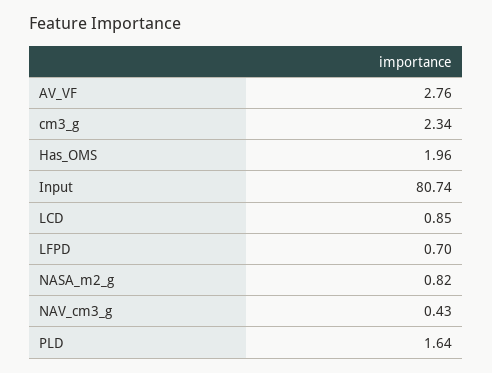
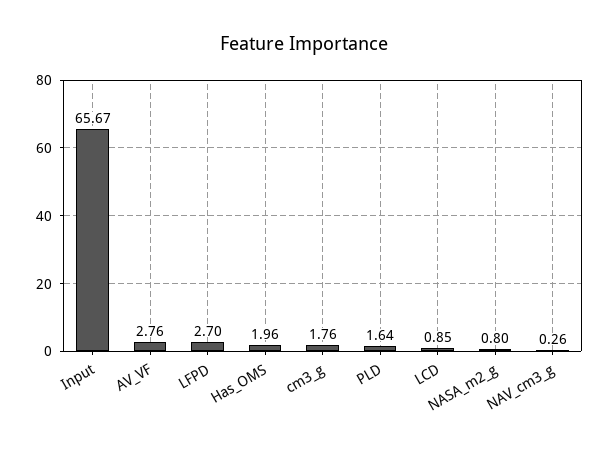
cm3_g: 2.34 -> 1.76
Input: 80.74 -> 65.67
LFPD: 0.7 -> 2.7
NASA_m2_g: 0.82 -> 0.8
NAV_cm3_g: 0.43 -> 0.26

